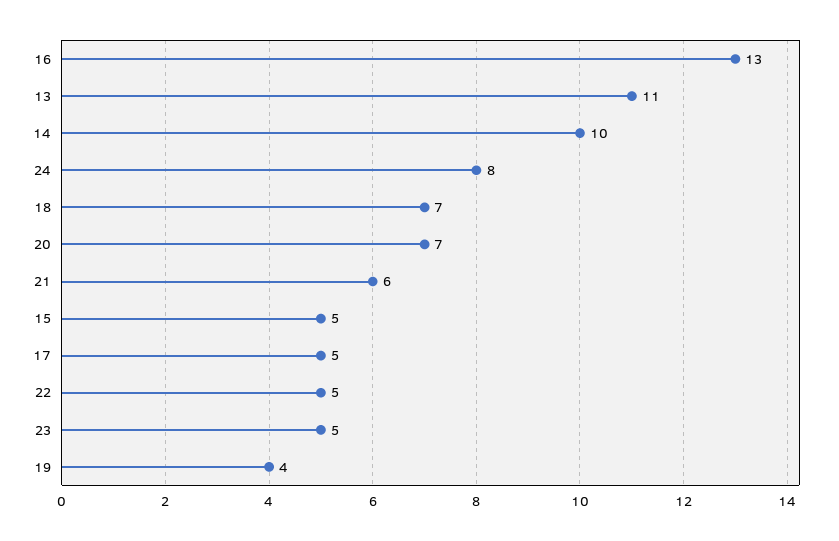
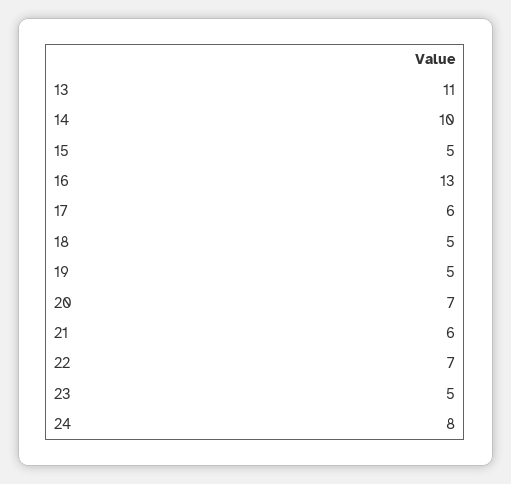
18: 7 -> 5
17: 5 -> 6
22: 5 -> 7
19: 4 -> 5

